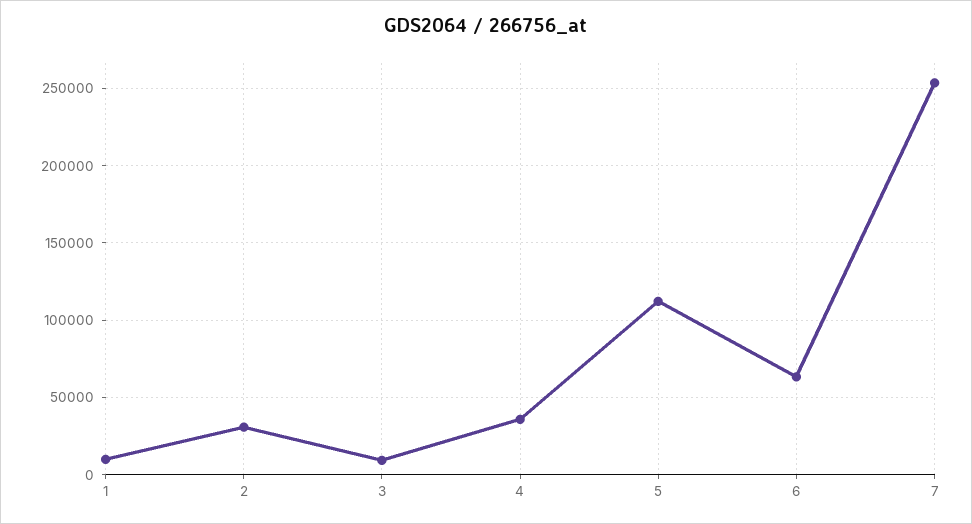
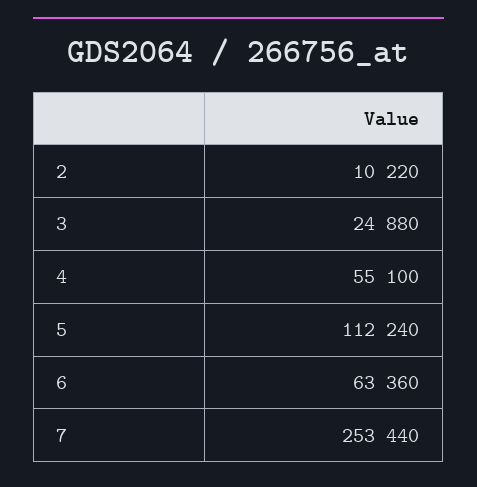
1: 10000 -> none
2: 30000 -> 10220
3: 10000 -> 24880
4: 35000 -> 55100

